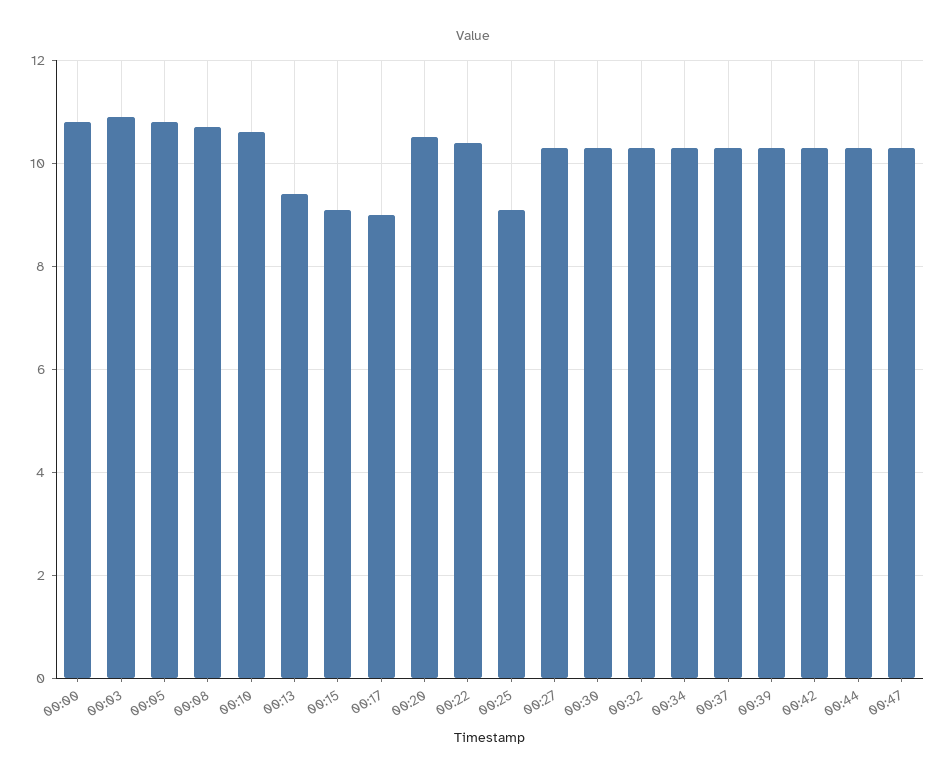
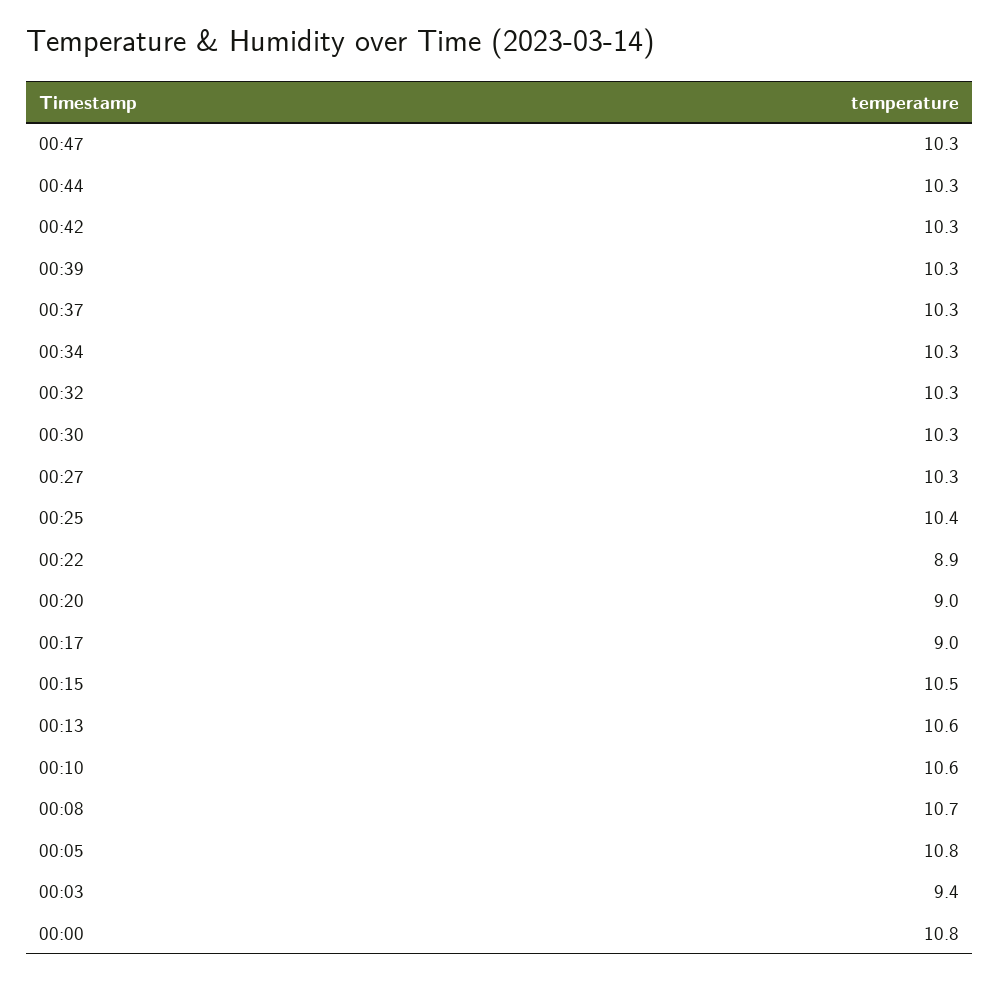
00:03: 11 -> 9.4
00:13: 9.5 -> 10.6
00:15: 9 -> 10.5
00:20: 10.5 -> 9
00:22: 10.5 -> 8.9
00:25: 9 -> 10.4

